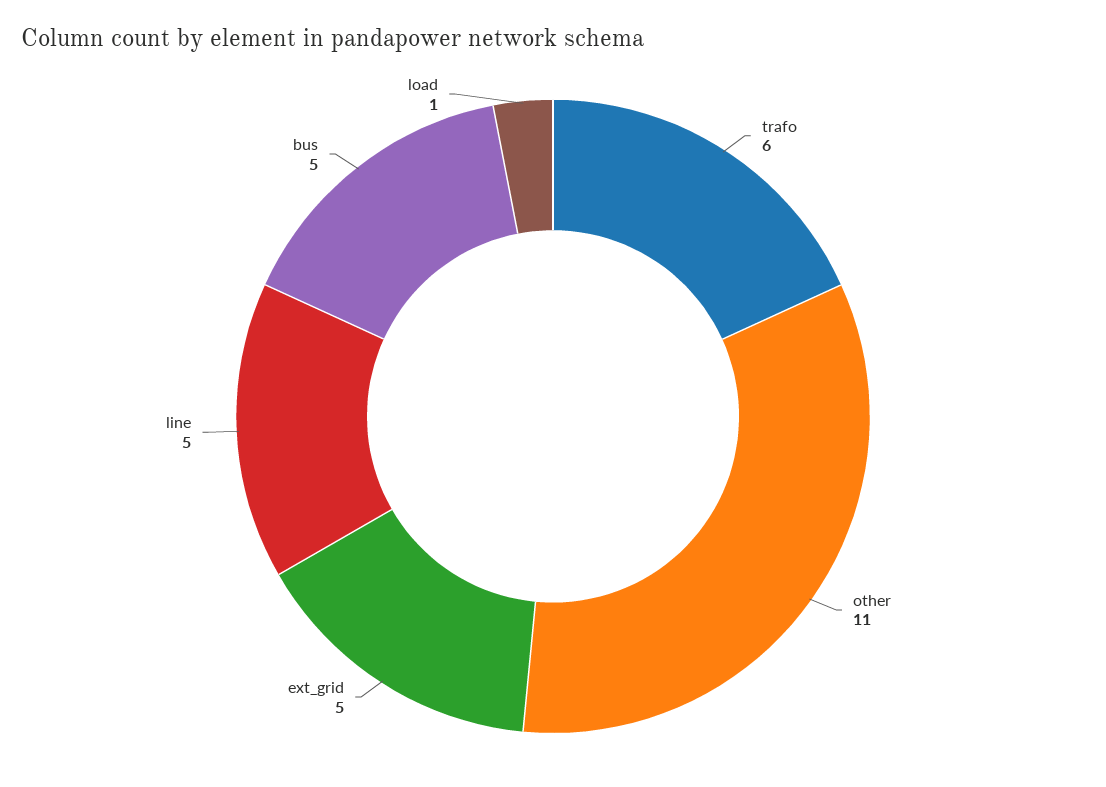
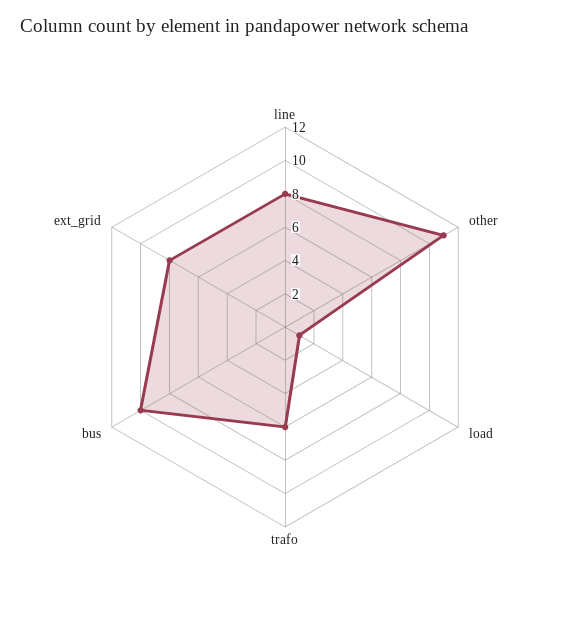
ext_grid: 5 -> 8
line: 5 -> 8
bus: 5 -> 10

